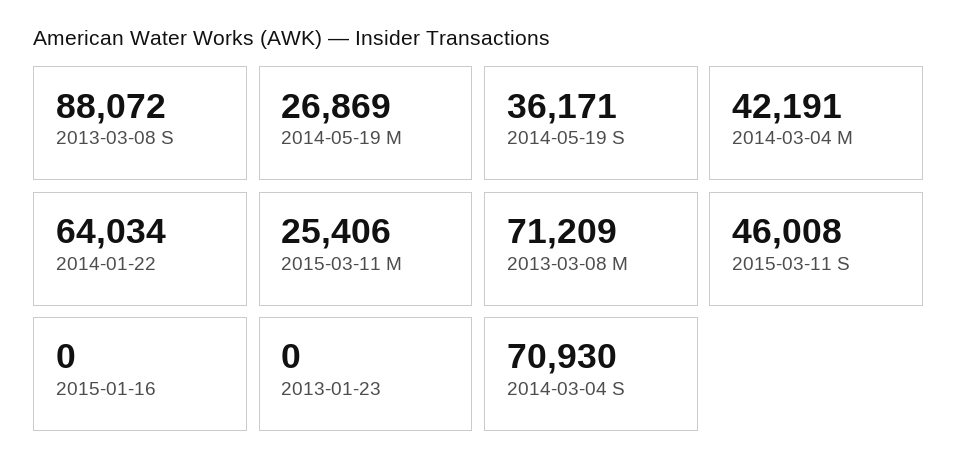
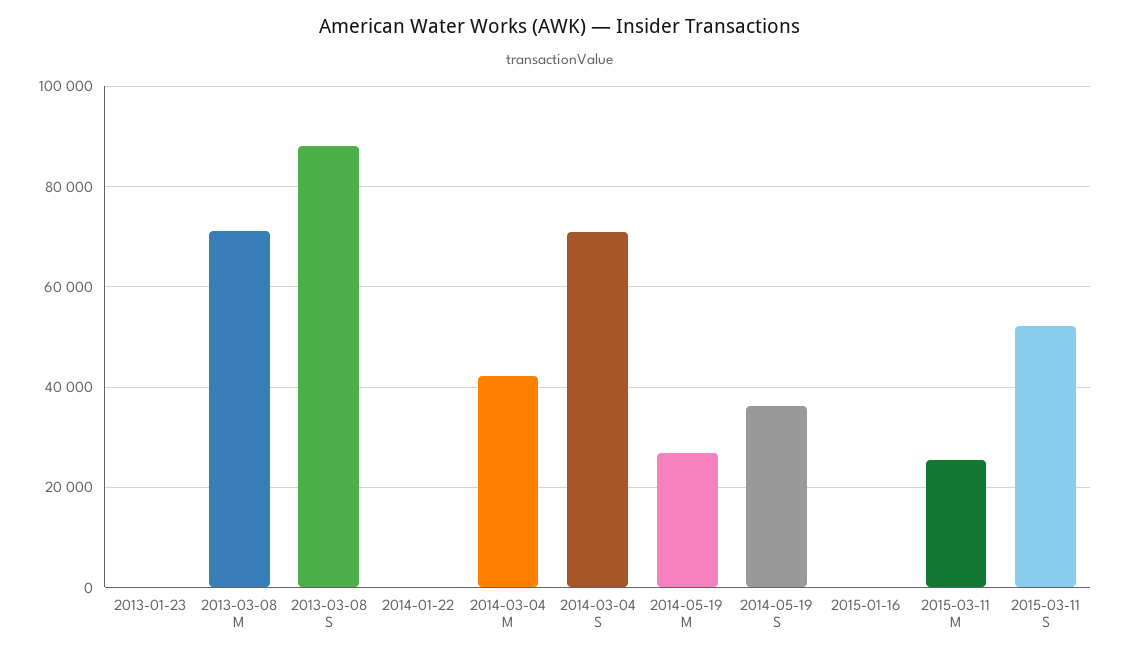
2014-01-22: 64034 -> 0
2015-03-11 S: 46008 -> 52000

